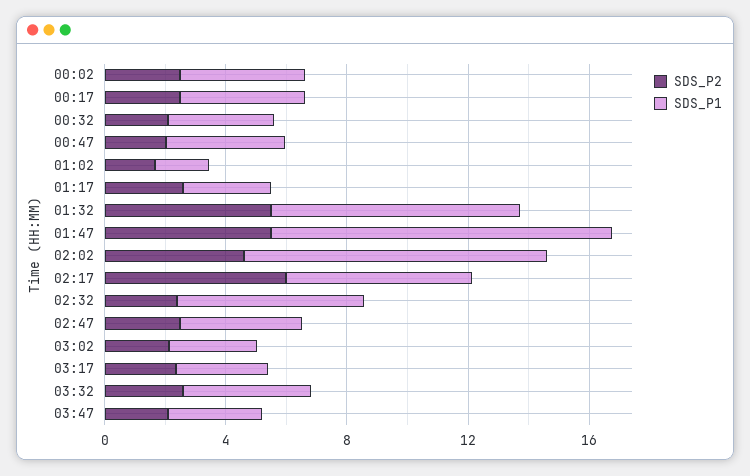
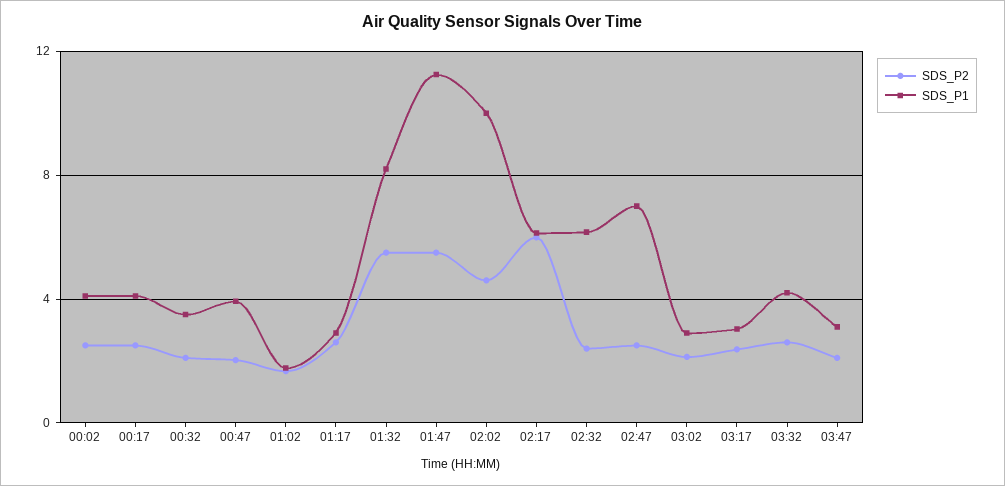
SDS_P1, 02:47: 4 -> 7

